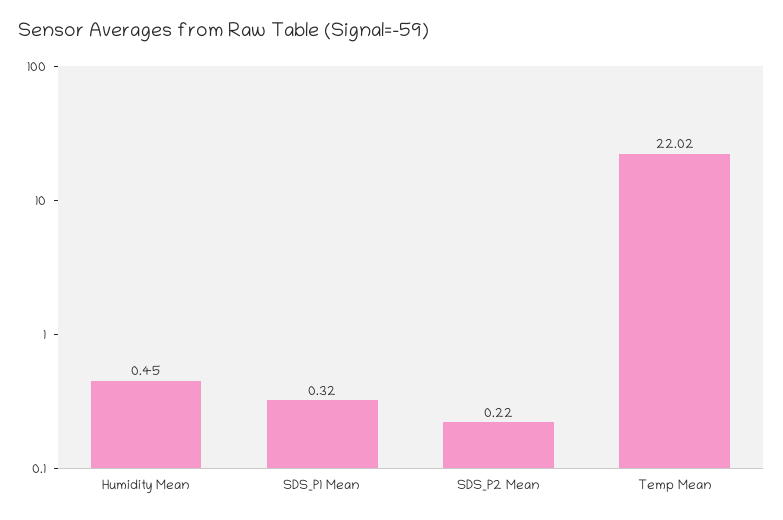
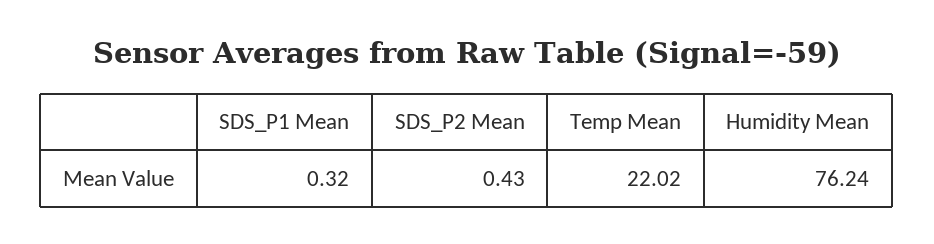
Humidity Mean: 0.45 -> 76.24
SDS_P2 Mean: 0.22 -> 0.43

